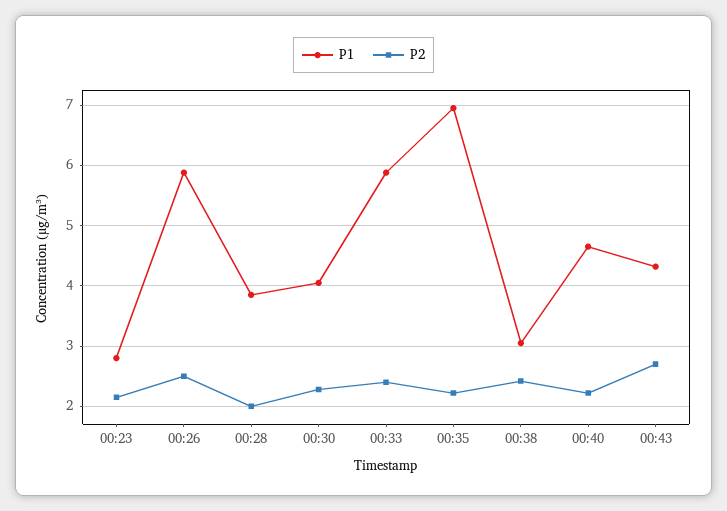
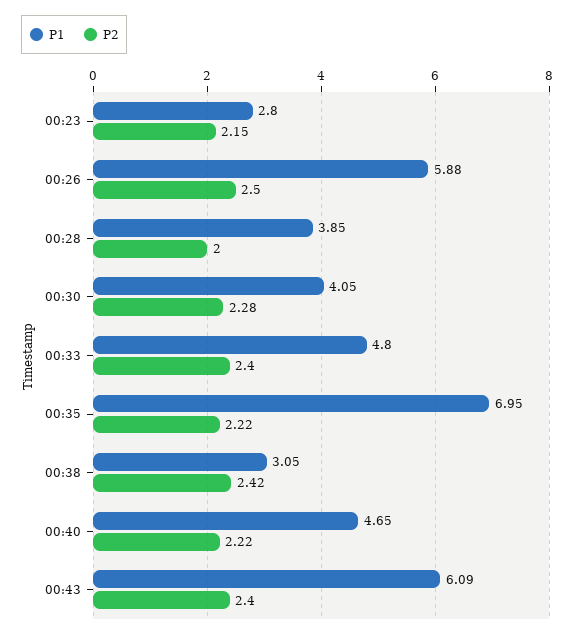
P1, 00:33: 5.9 -> 4.8
P1, 00:43: 4.3 -> 6.09
P2, 00:43: 2.7 -> 2.4

